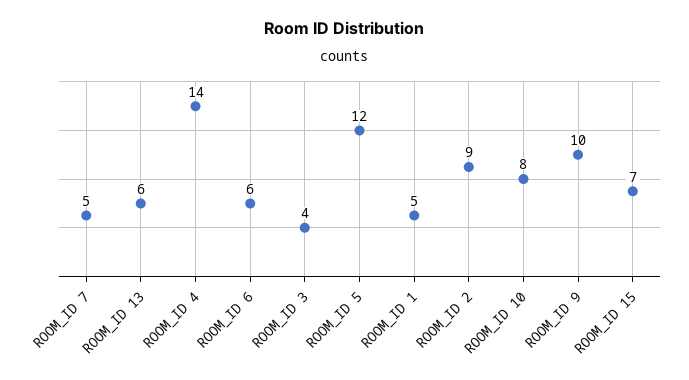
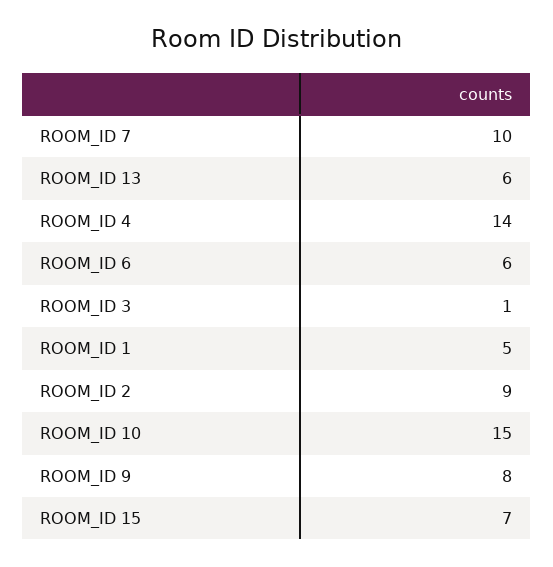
ROOM_ID 7: 5 -> 10
ROOM_ID 3: 4 -> 1
ROOM_ID 5: 12 -> none
ROOM_ID 10: 8 -> 15
ROOM_ID 9: 10 -> 8

